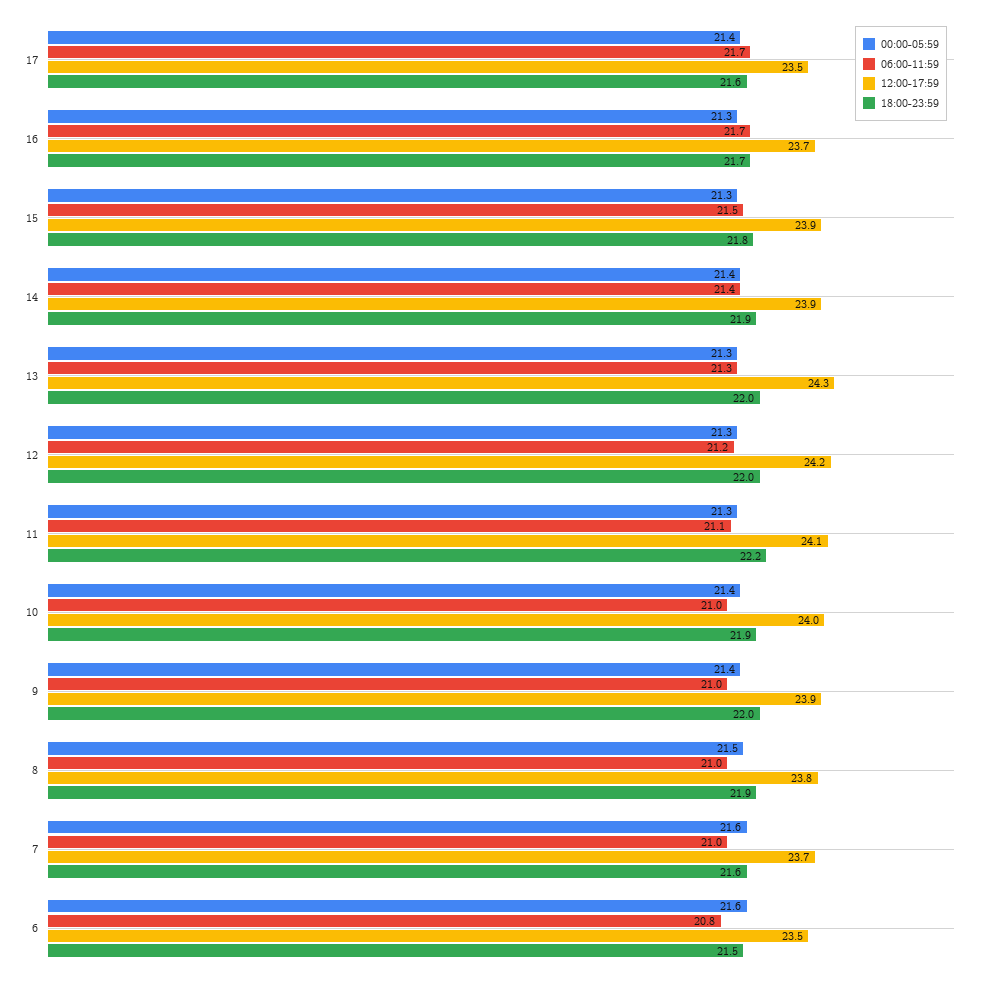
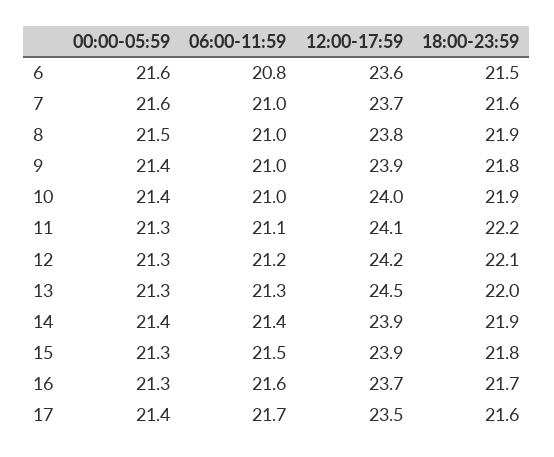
06:00-11:59, 16: 21.7 -> 21.6
12:00-17:59, 13: 24.3 -> 24.5
18:00-23:59, 12: 22 -> 22.1
18:00-23:59, 9: 22 -> 21.8
12:00-17:59, 6: 23.5 -> 23.6

